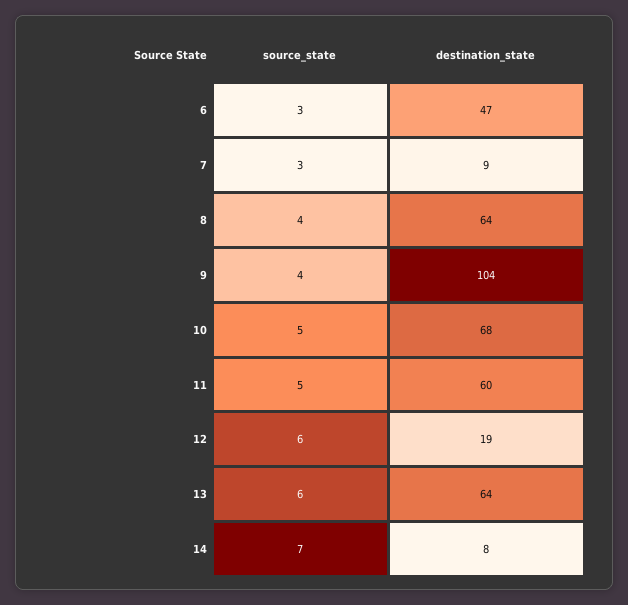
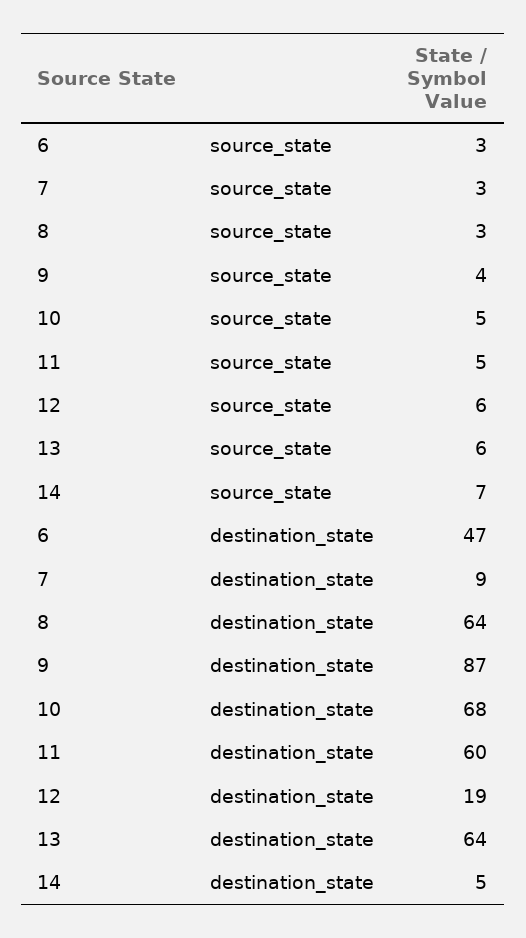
source_state, 8: 4 -> 3
destination_state, 9: 104 -> 87
destination_state, 14: 8 -> 5

